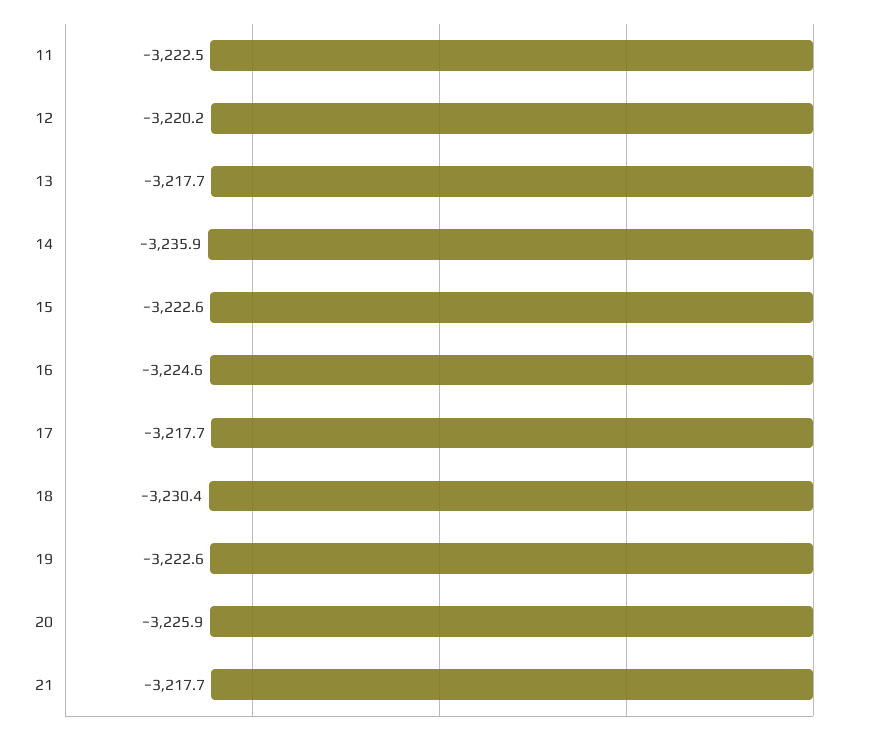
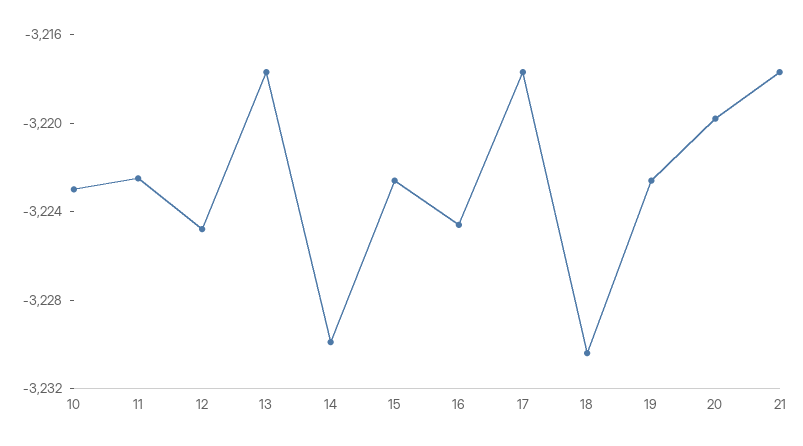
12: -3220.2 -> -3225
14: -3235.9 -> -3230
20: -3225.9 -> -3220
10: none -> -3223

